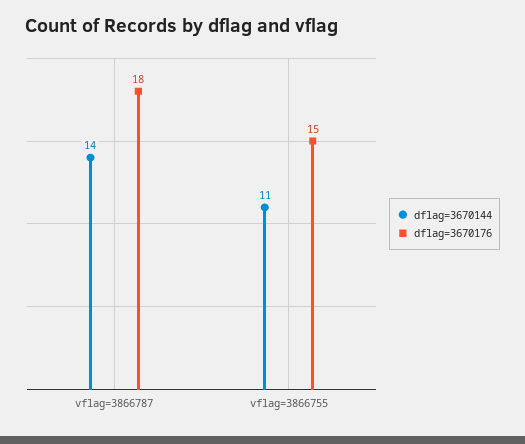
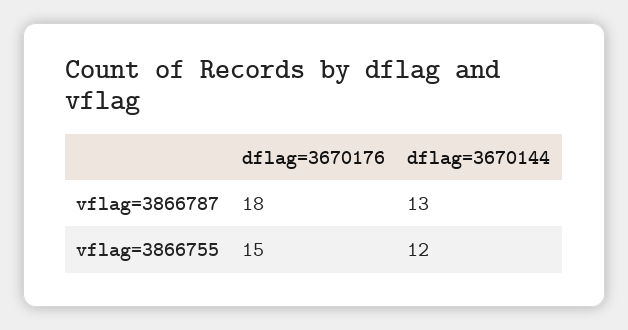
dflag=3670144, vflag=3866787: 14 -> 13
dflag=3670144, vflag=3866755: 11 -> 12

